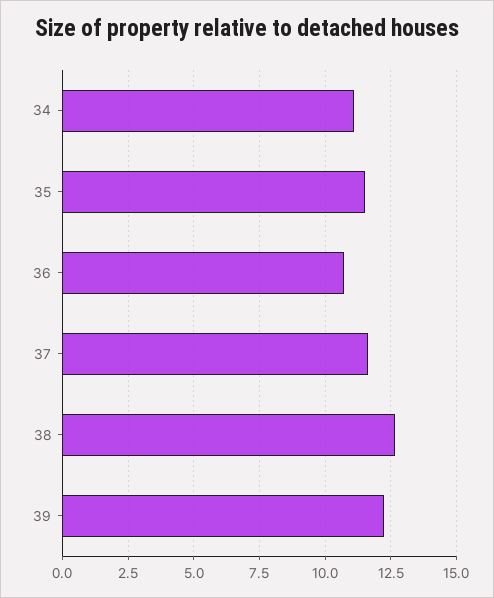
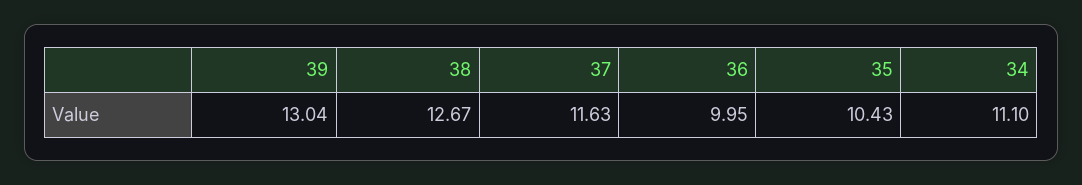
35: 11.5 -> 10.43
36: 10.75 -> 9.95
39: 12.25 -> 13.04

